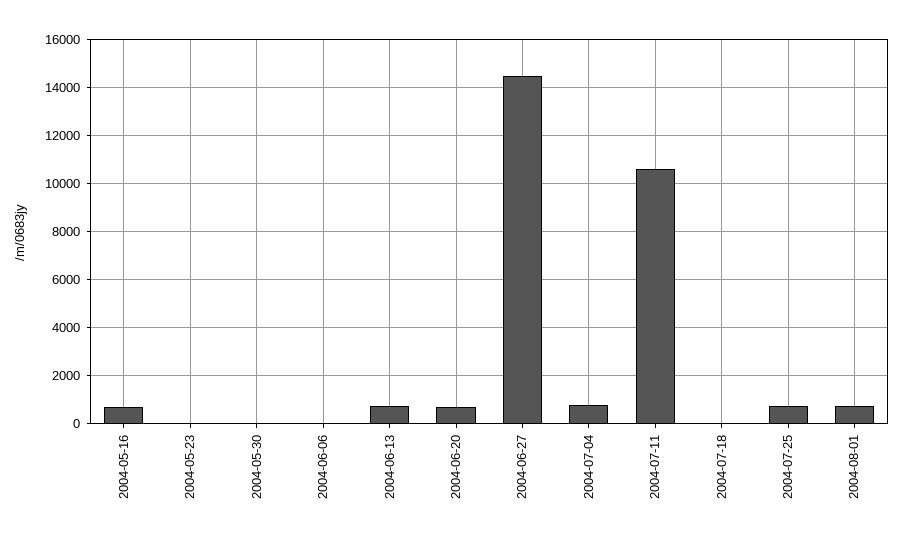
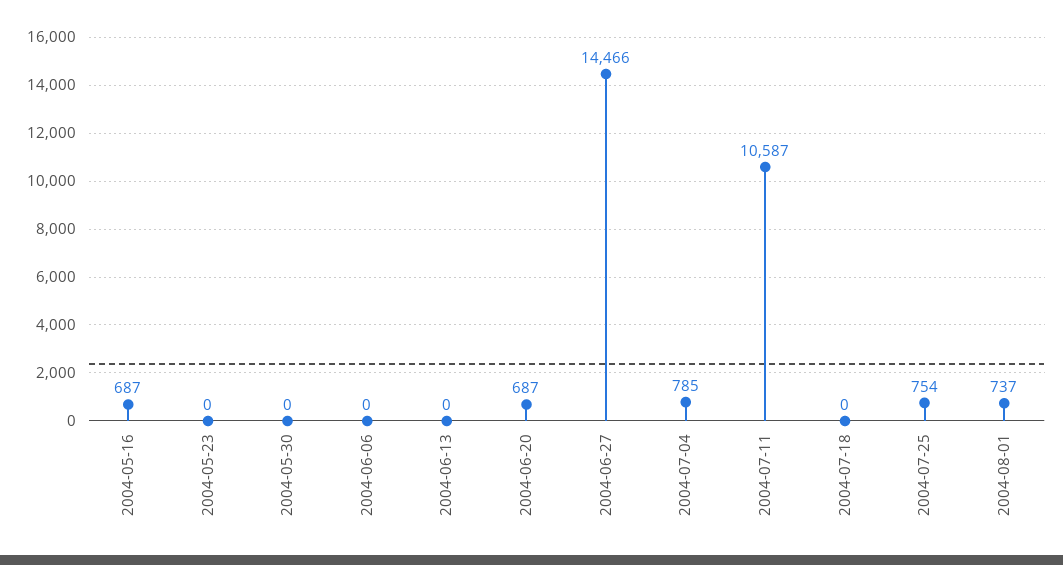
2004-06-13: 750 -> 0

